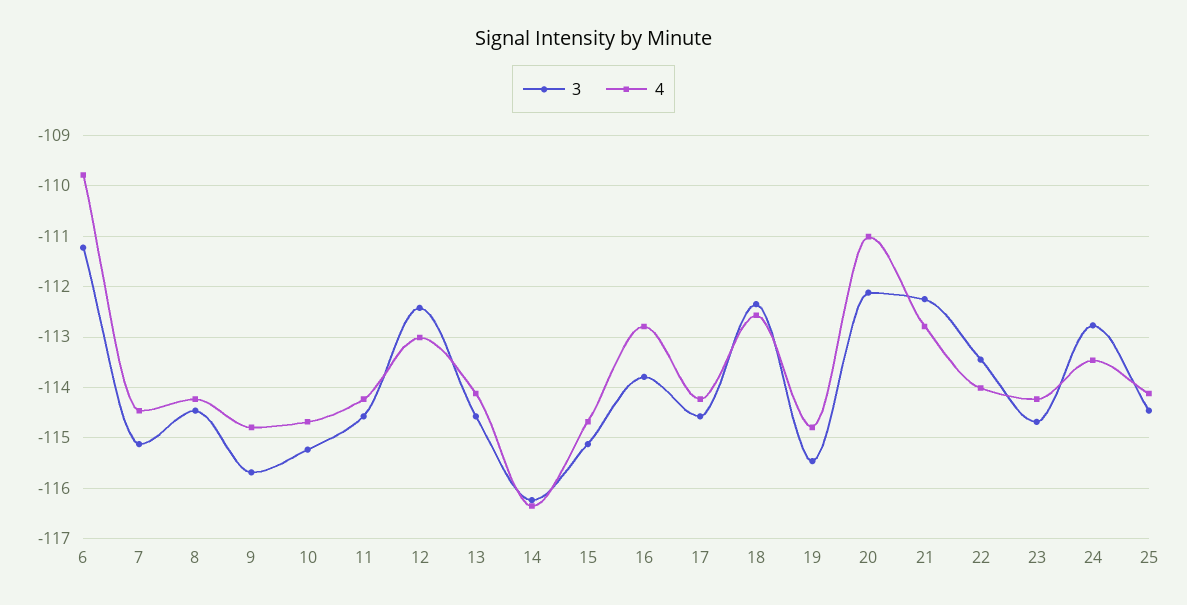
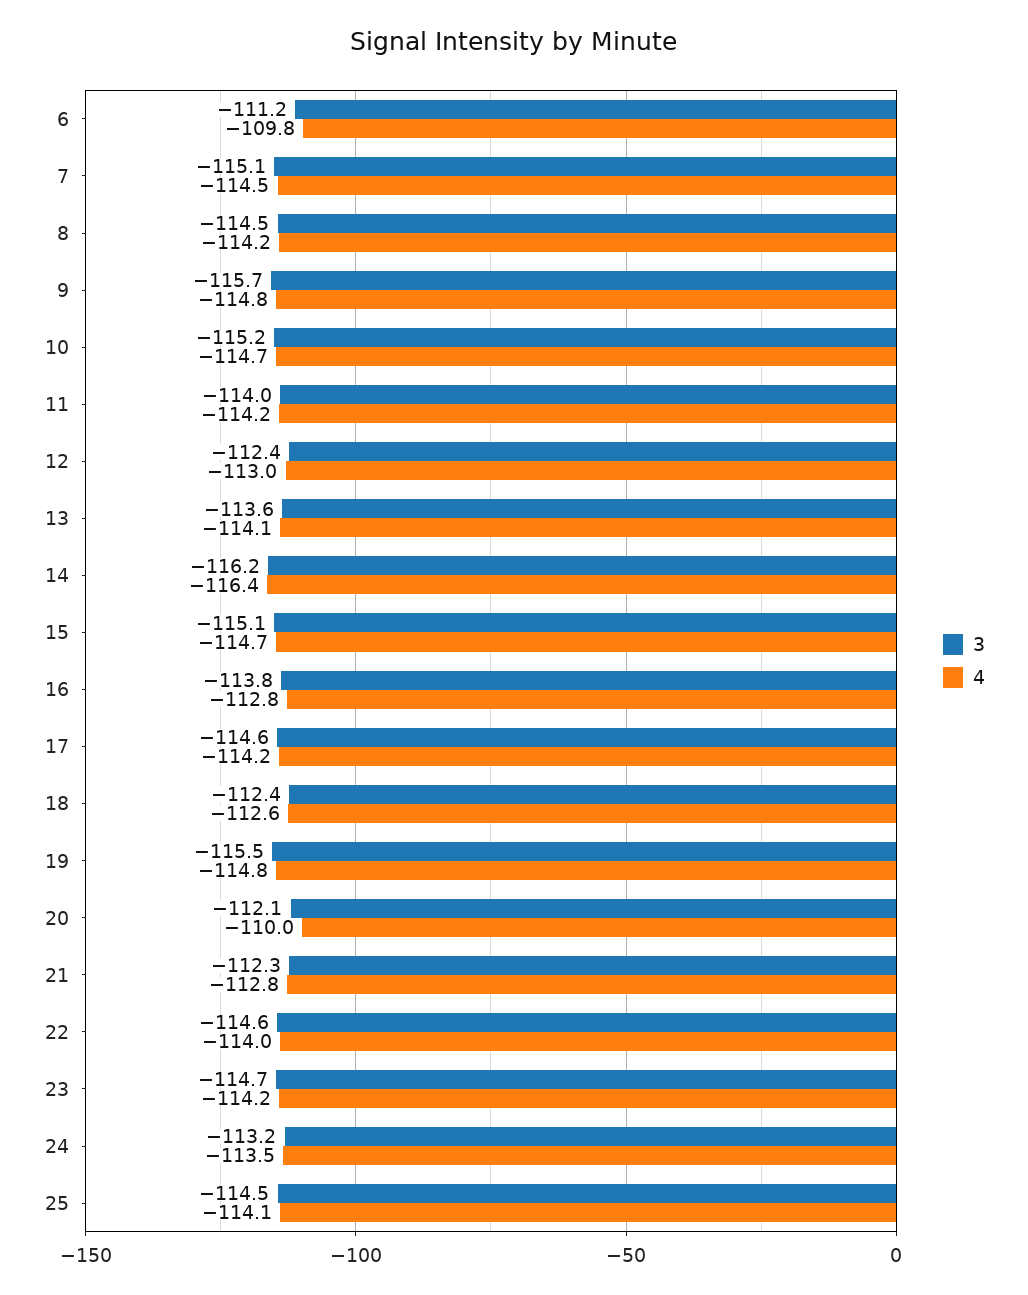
3, 11: -114.6 -> -114
3, 13: -114.6 -> -113.6
4, 20: -111 -> -110
3, 22: -113.4 -> -114.6
3, 24: -112.8 -> -113.2

